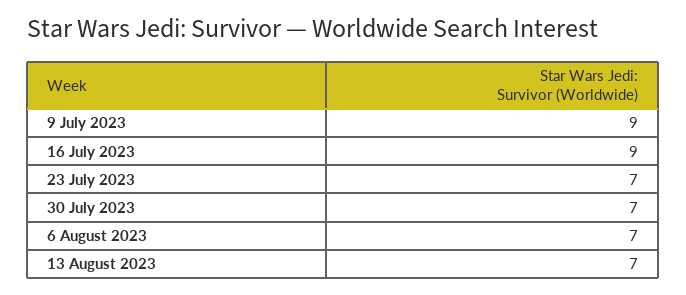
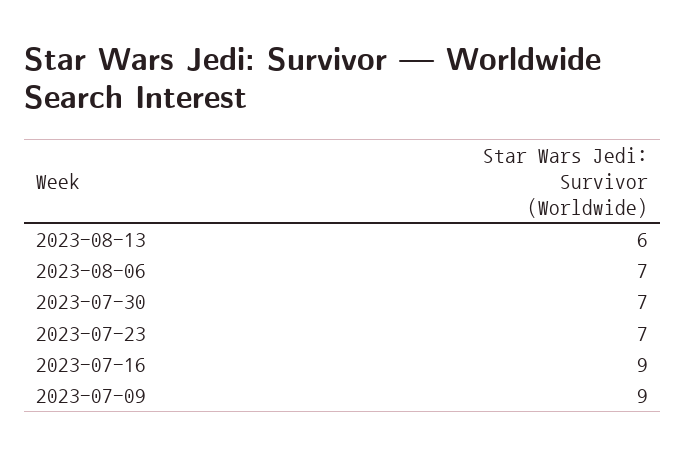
13 August 2023: 7 -> 6

